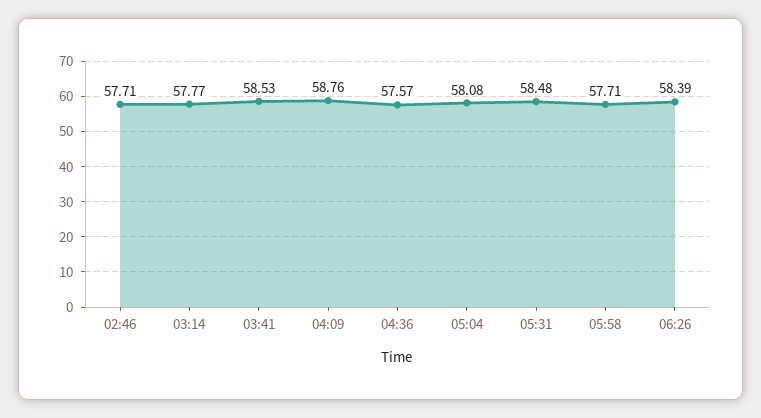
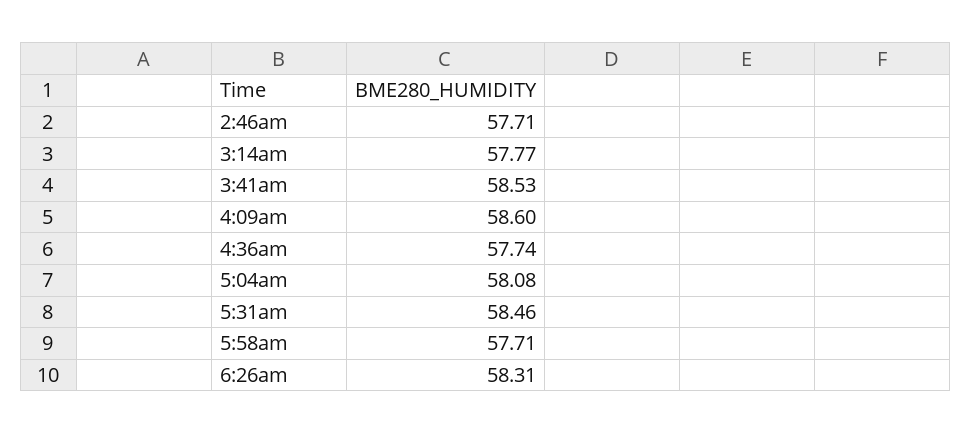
04:09: 58.76 -> 58.6
04:36: 57.57 -> 57.74
05:31: 58.48 -> 58.46
06:26: 58.39 -> 58.31

